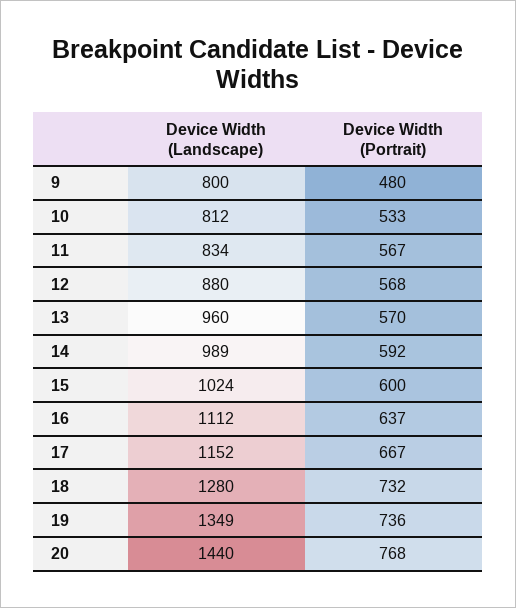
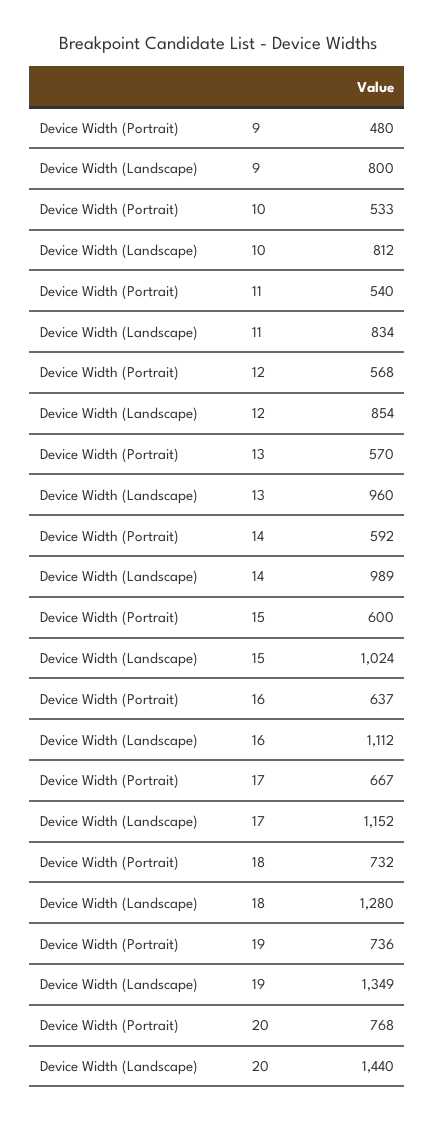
Device Width (Portrait), 11: 567 -> 540
Device Width (Landscape), 12: 880 -> 854

